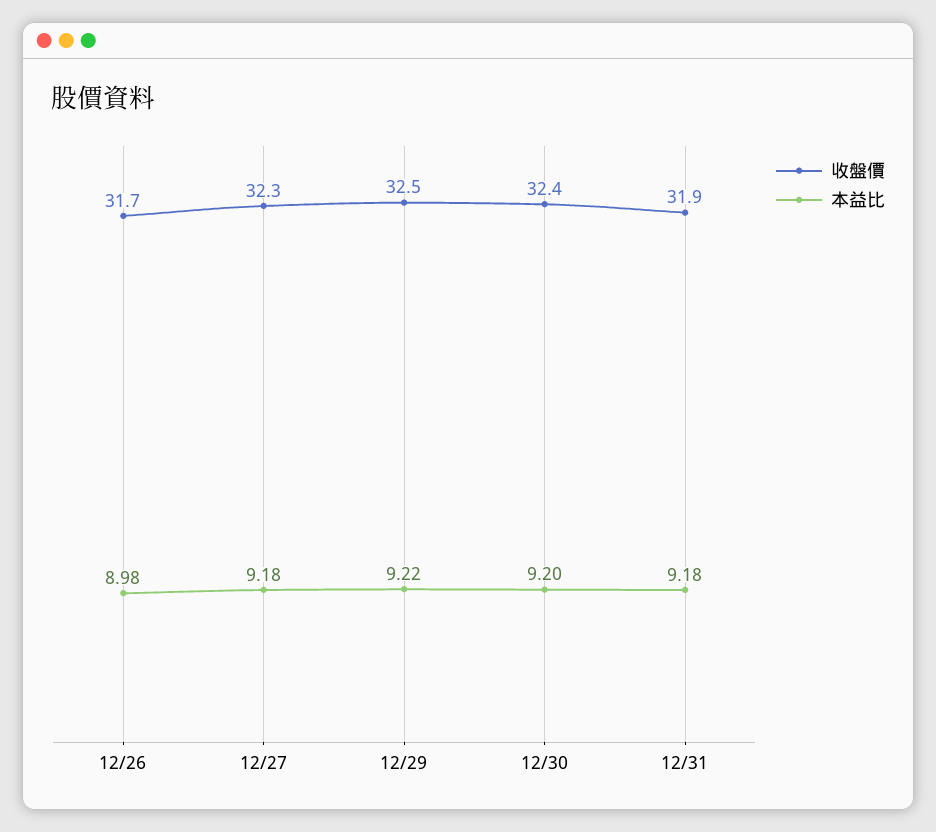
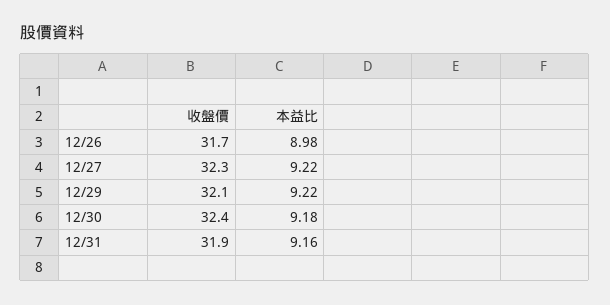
本益比, 12/27: 9.18 -> 9.22
收盤價, 12/29: 32.5 -> 32.1
本益比, 12/30: 9.2 -> 9.18
本益比, 12/31: 9.18 -> 9.16

